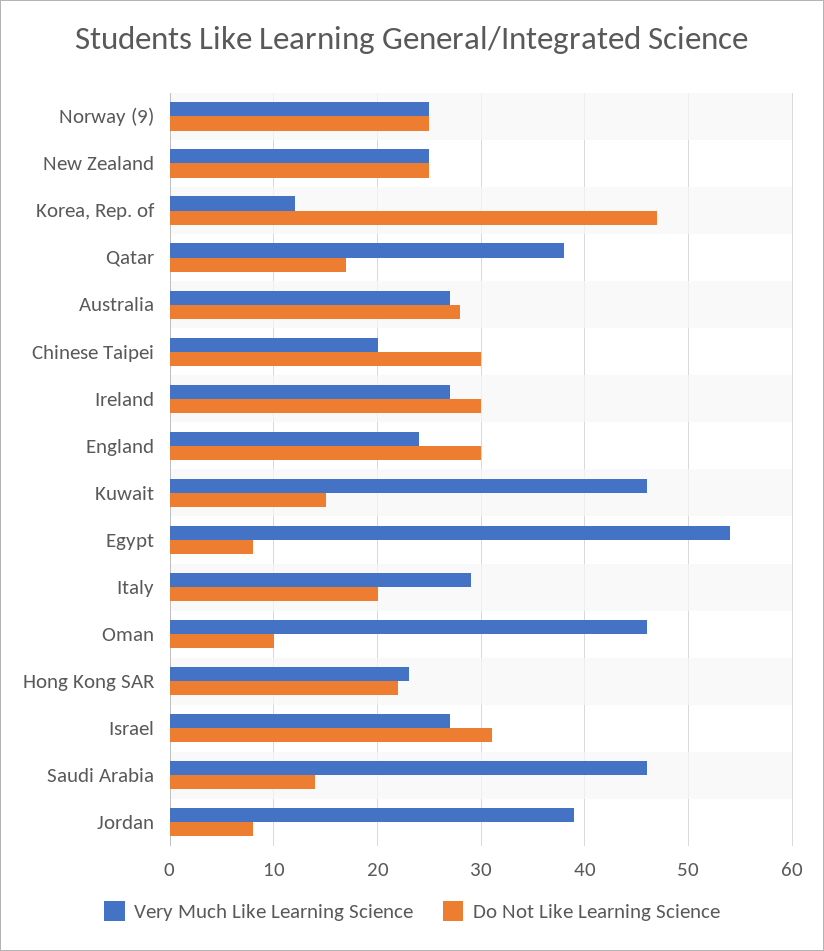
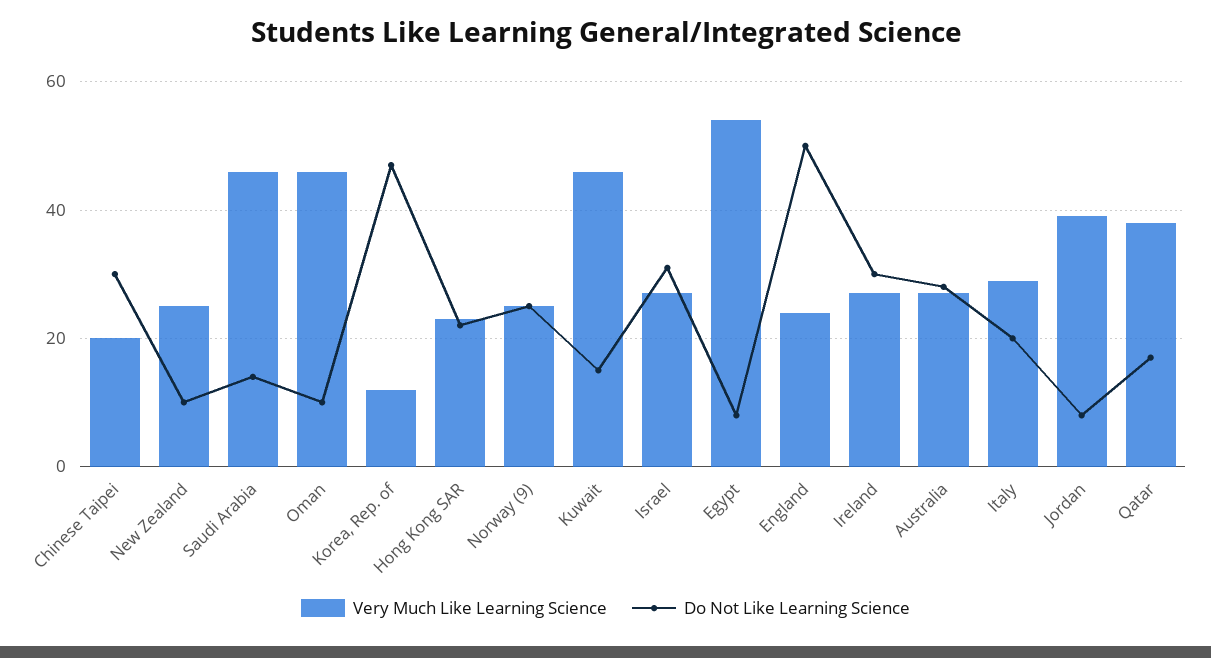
Do Not Like Learning Science, New Zealand: 25 -> 10
Do Not Like Learning Science, England: 30 -> 50

